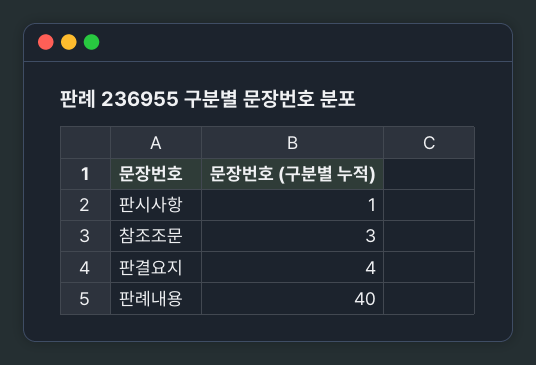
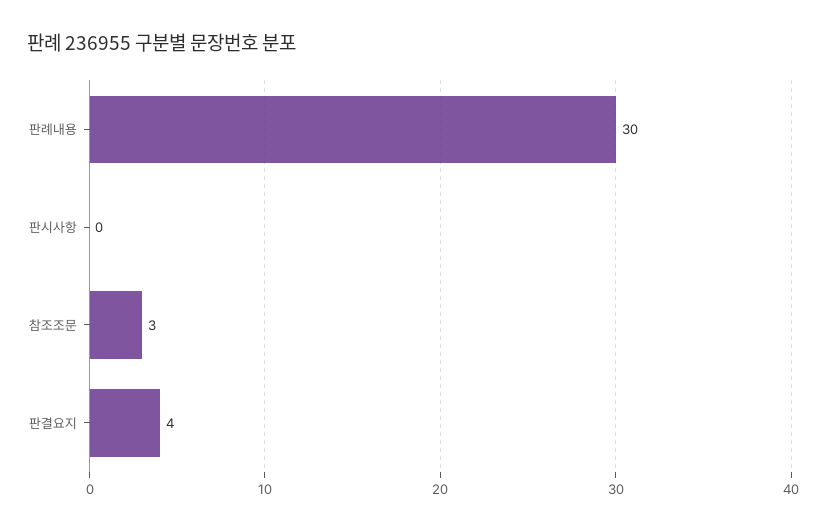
판시사항: 1 -> 0
판례내용: 40 -> 30

